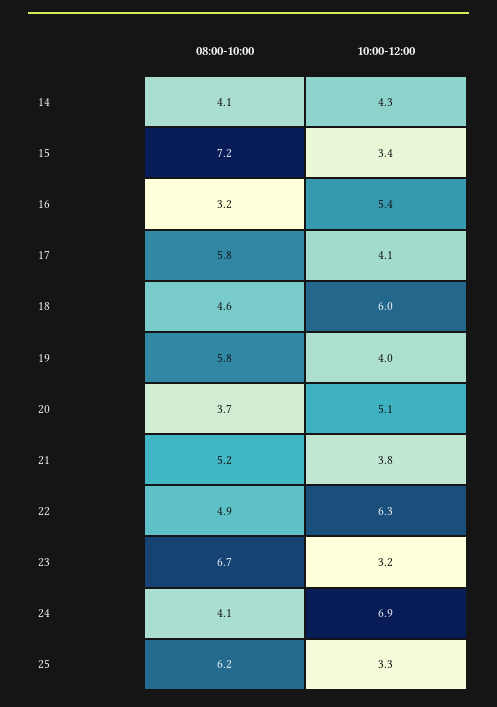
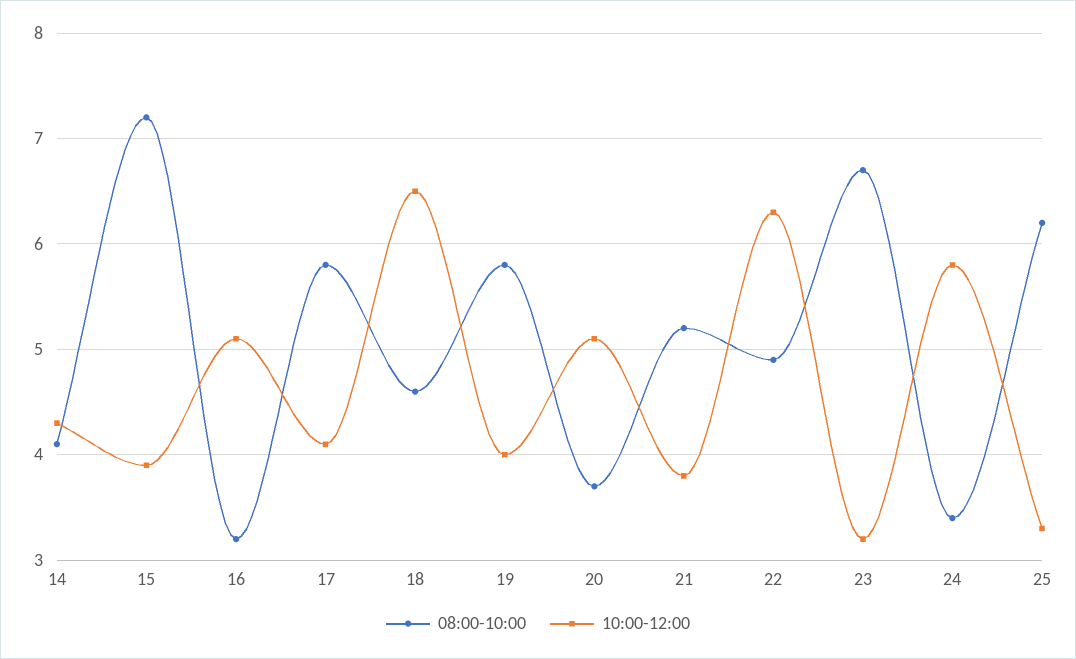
10:00-12:00, 15: 3.4 -> 3.9
10:00-12:00, 16: 5.4 -> 5.1
10:00-12:00, 18: 6 -> 6.5
08:00-10:00, 24: 4.1 -> 3.4
10:00-12:00, 24: 6.9 -> 5.8

